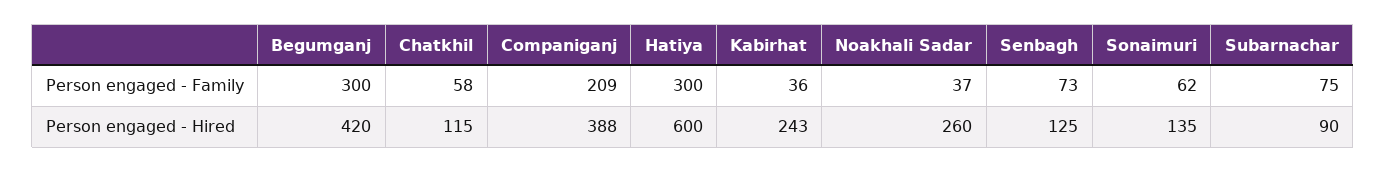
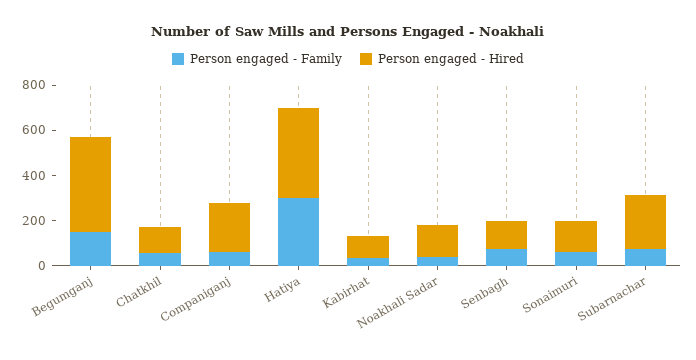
Person engaged - Family, Begumganj: 300 -> 150
Person engaged - Family, Companiganj: 209 -> 50
Person engaged - Hired, Companiganj: 388 -> 200
Person engaged - Hired, Hatiya: 600 -> 400
Person engaged - Hired, Kabirhat: 243 -> 100
Person engaged - Hired, Noakhali Sadar: 260 -> 150
Person engaged - Hired, Subarnachar: 90 -> 250

